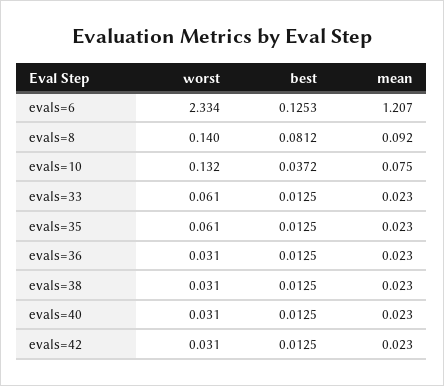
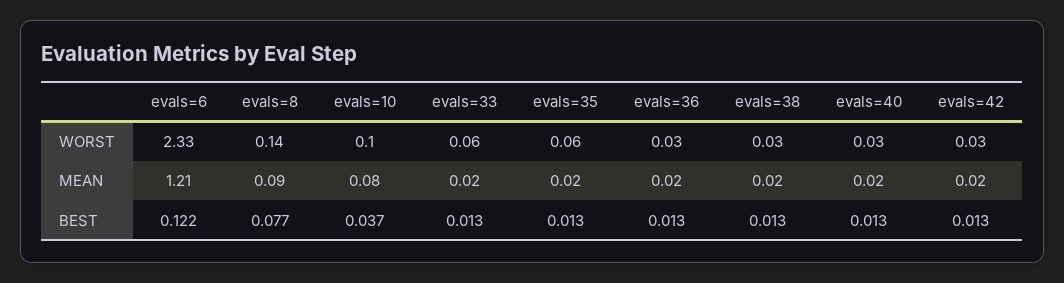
best, evals=6: 0.1253 -> 0.122
best, evals=8: 0.0812 -> 0.077
worst, evals=10: 0.132 -> 0.1

